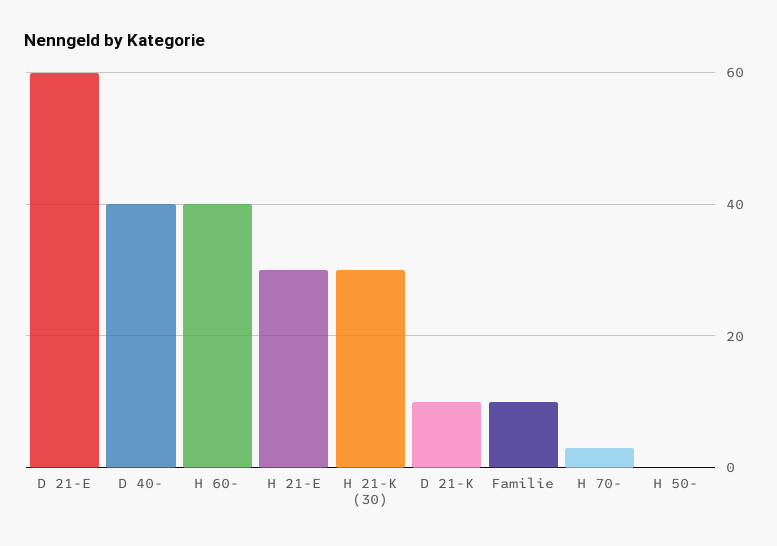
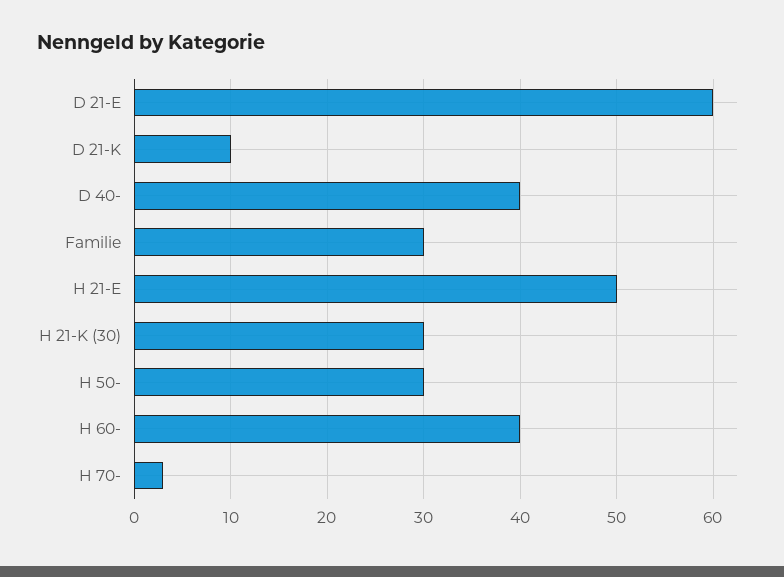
H 21-E: 30 -> 50
Familie: 10 -> 30
H 50-: 0 -> 30

